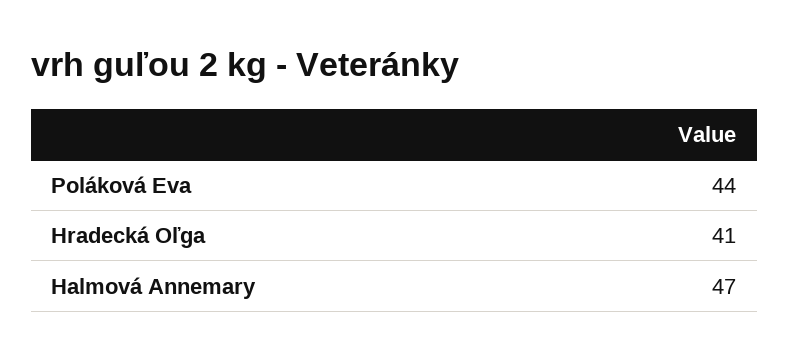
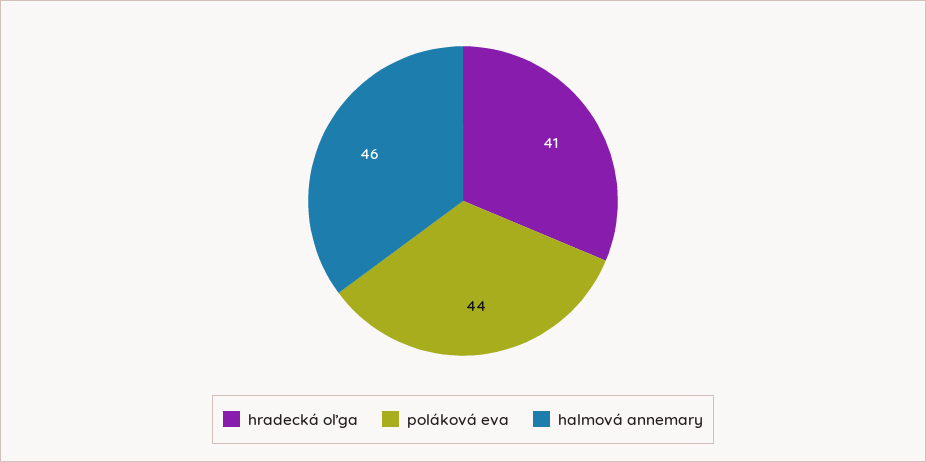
Halmová Annemary: 47 -> 46

